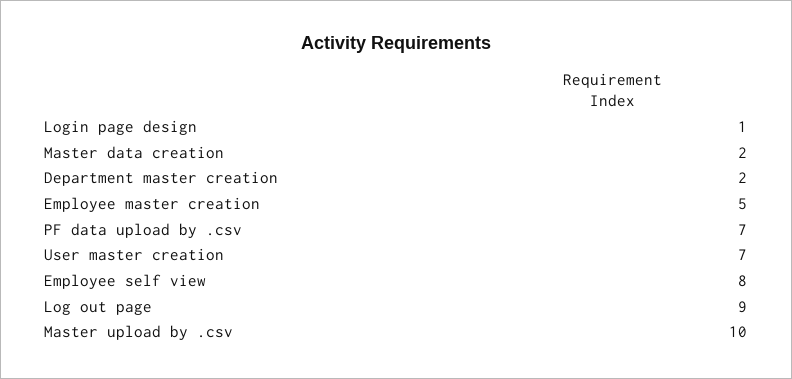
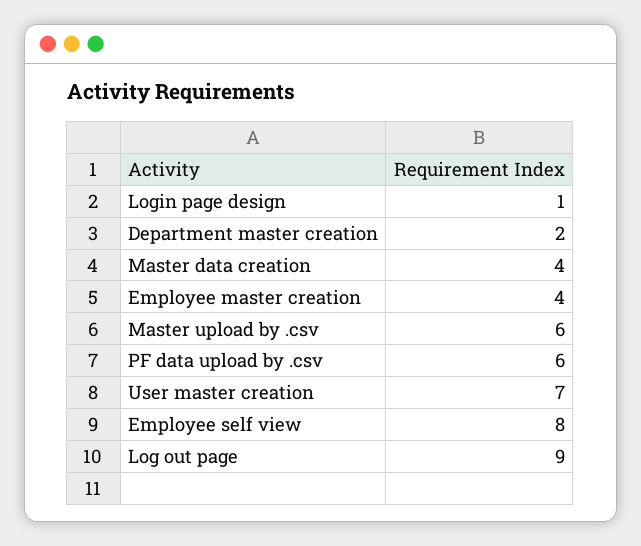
Master data creation: 2 -> 4
Employee master creation: 5 -> 4
PF data upload by .csv: 7 -> 6
Master upload by .csv: 10 -> 6

